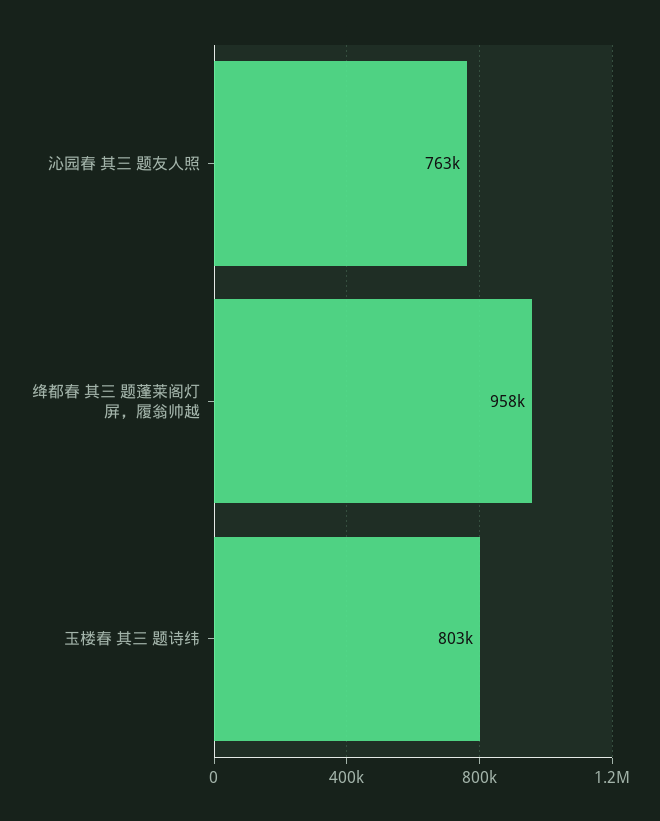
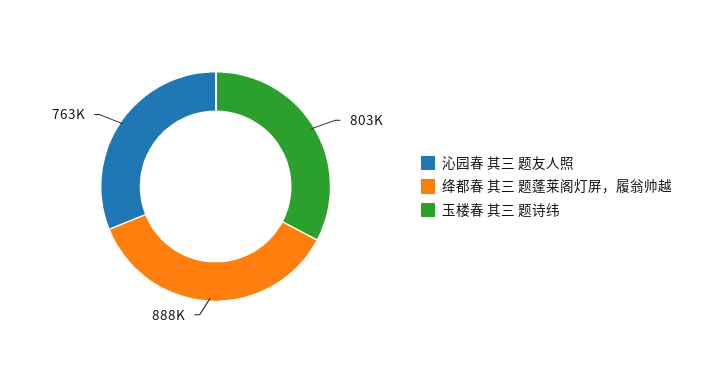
绛都春 其三 题蓬莱阁灯屏，履翁帅越: 958000 -> 888000

